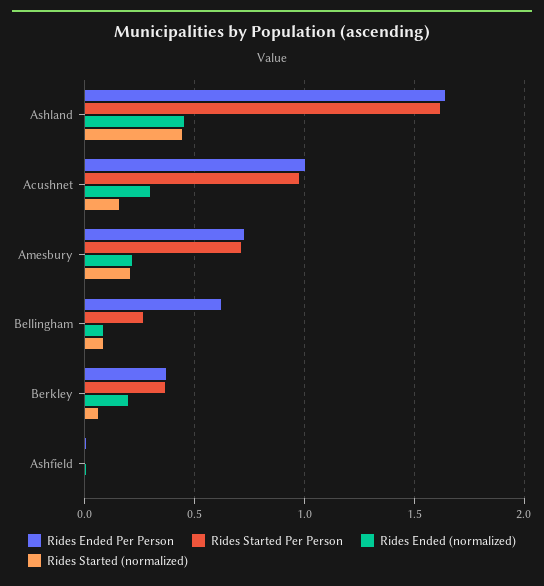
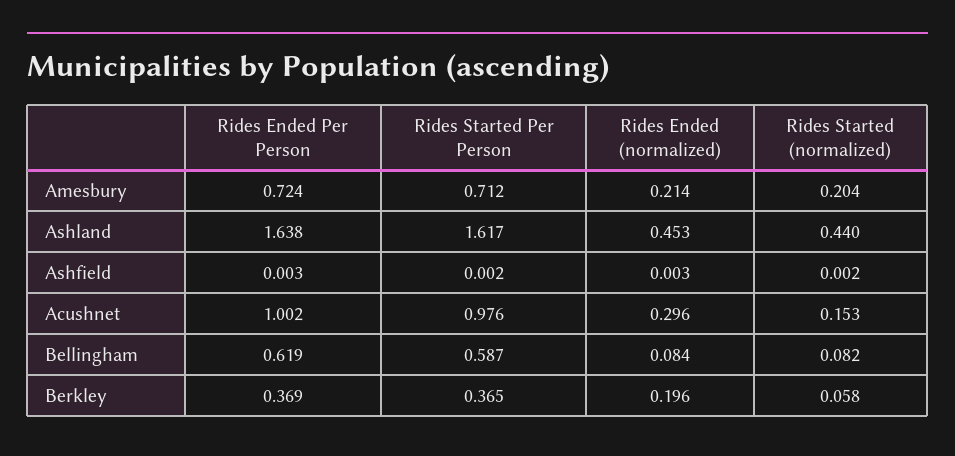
Rides Started Per Person, Bellingham: 0.25 -> 0.587

